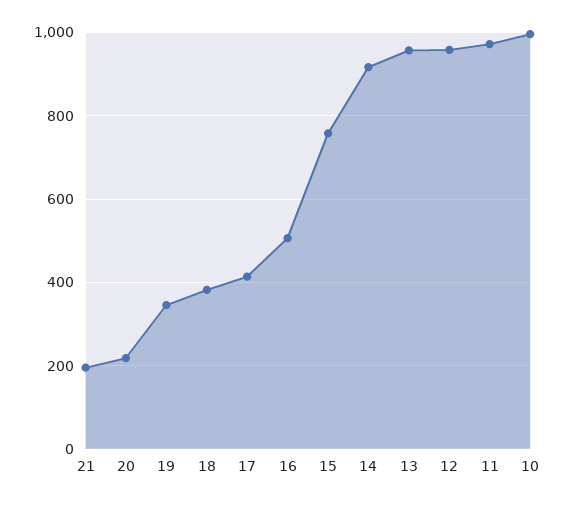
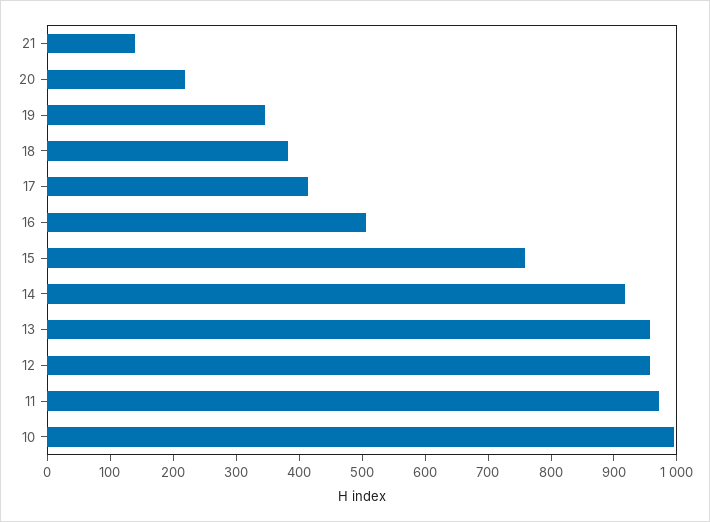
21: 200 -> 140

